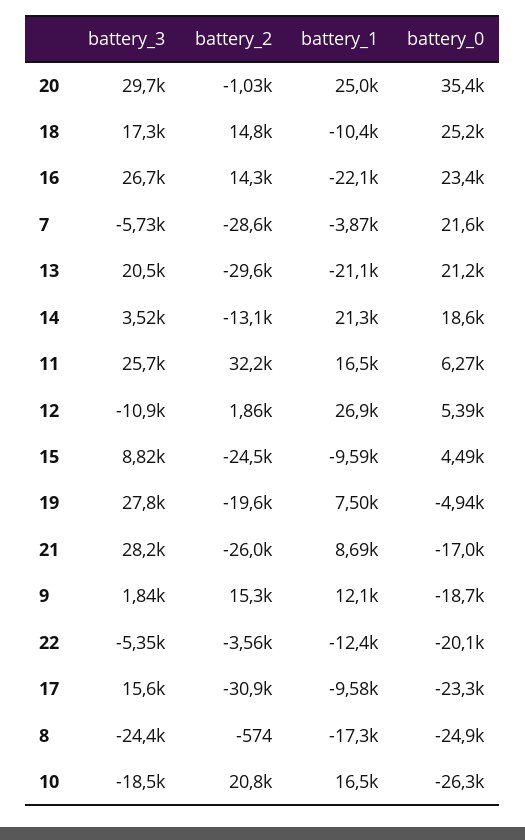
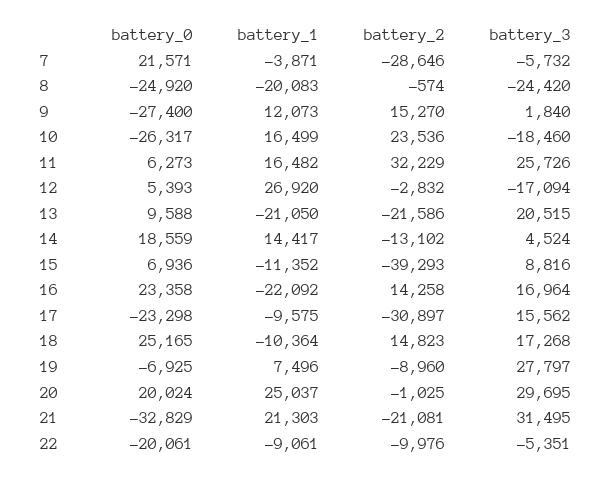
battery_0, 20: 35400 -> 20024
battery_3, 16: 26700 -> 16964
battery_2, 13: -29600 -> -21586
battery_0, 13: 21200 -> 9588
battery_3, 14: 3520 -> 4524
battery_1, 14: 21300 -> 14417
battery_3, 12: -10900 -> -17094
battery_2, 12: 1860 -> -2832
battery_2, 15: -24500 -> -39293
battery_1, 15: -9590 -> -11352
battery_0, 15: 4490 -> 6936
battery_2, 19: -19600 -> -8960
battery_0, 19: -4940 -> -6925
battery_3, 21: 28200 -> 31495
battery_2, 21: -26000 -> -21081
battery_1, 21: 8690 -> 21303
battery_0, 21: -17000 -> -32829
battery_0, 9: -18700 -> -27400
battery_2, 22: -3560 -> -9976
battery_1, 22: -12400 -> -9061
battery_1, 8: -17300 -> -20083
battery_2, 10: 20800 -> 23536

